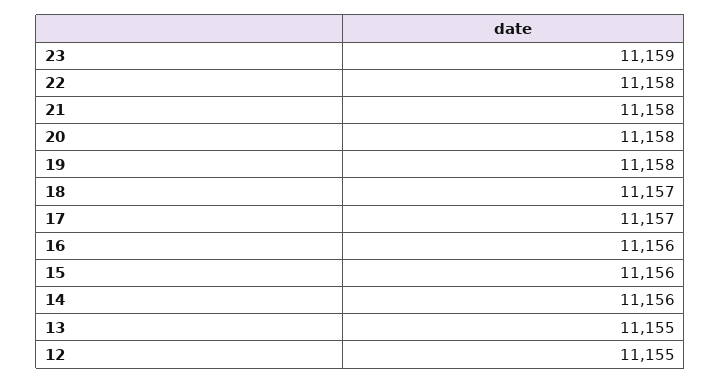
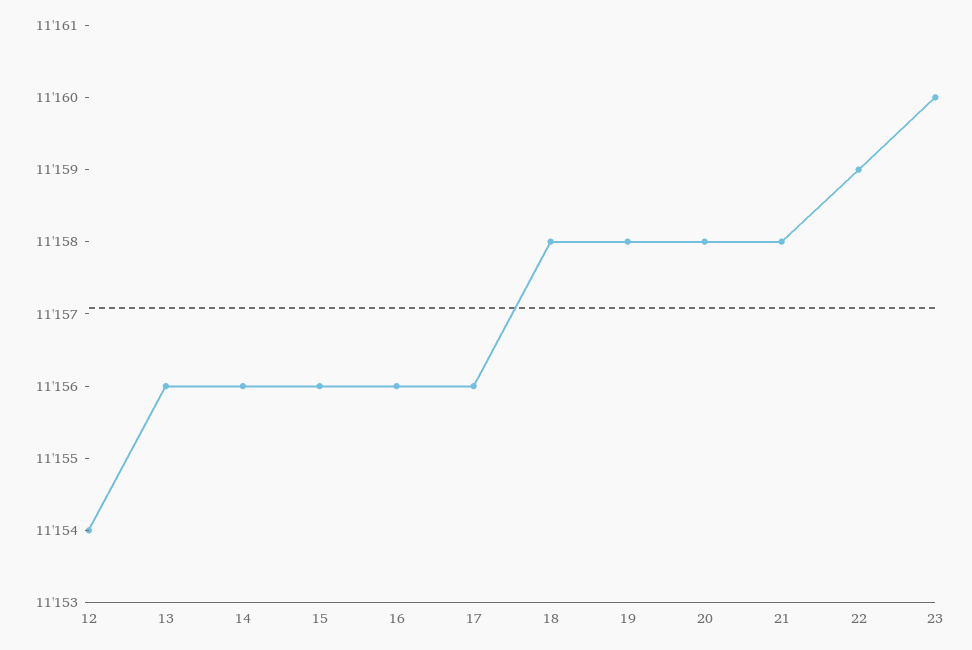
23: 11159 -> 11160
22: 11158 -> 11159
18: 11157 -> 11158
17: 11157 -> 11156
13: 11155 -> 11156
12: 11155 -> 11154

